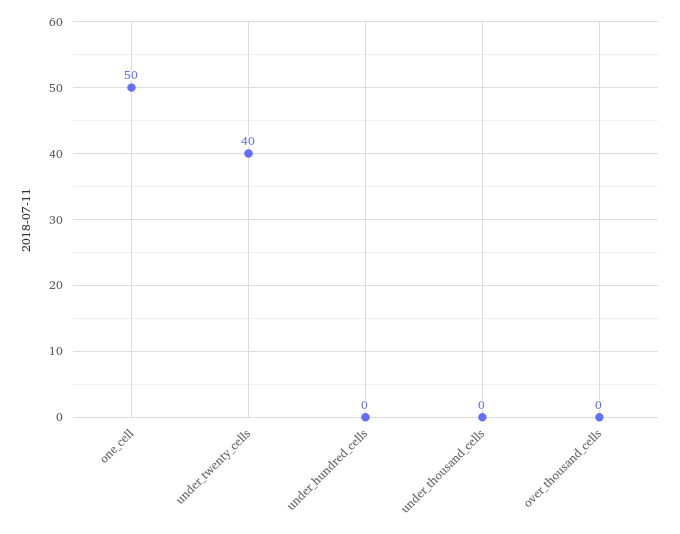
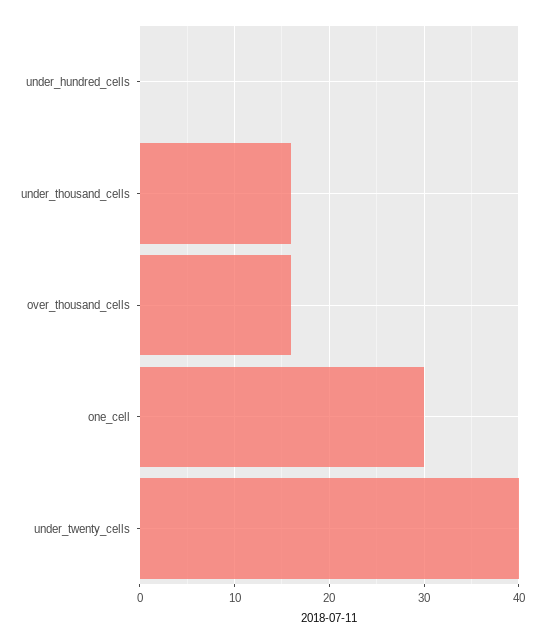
one_cell: 50 -> 30
under_thousand_cells: 0 -> 16
over_thousand_cells: 0 -> 16

